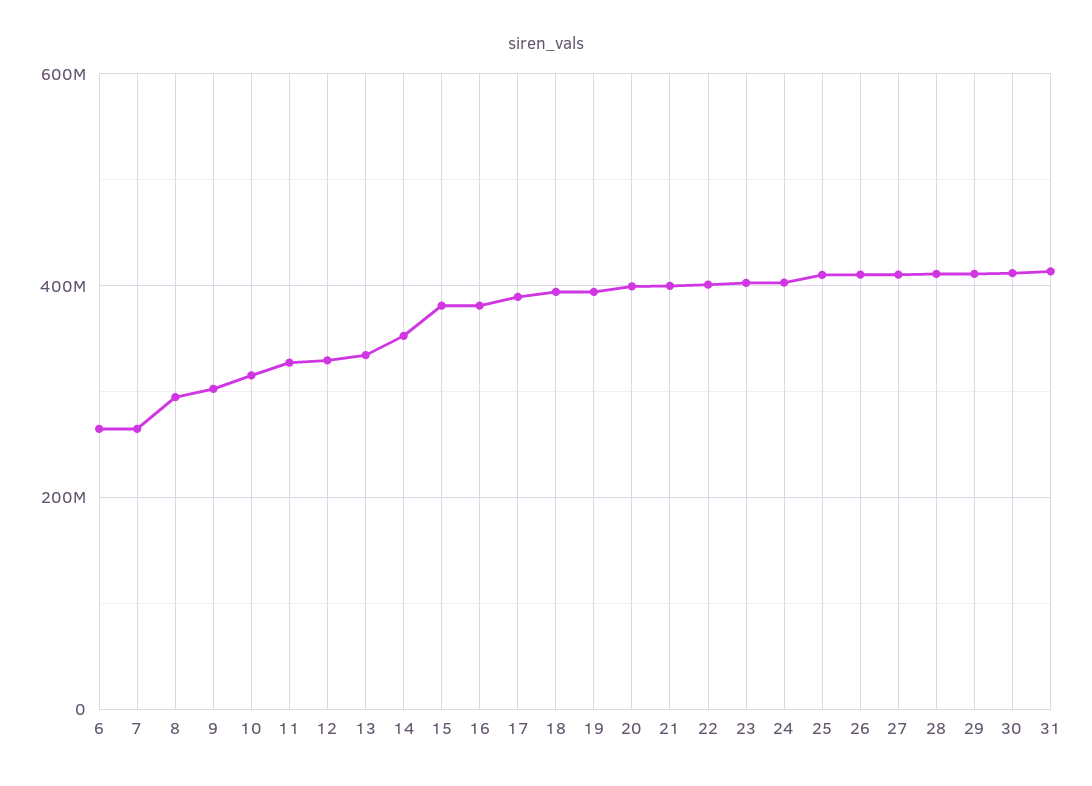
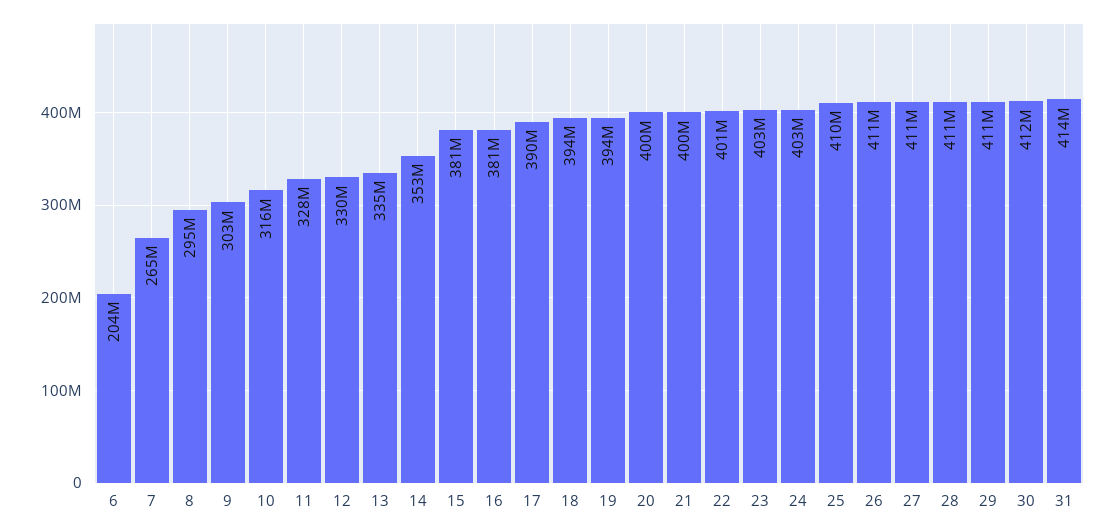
6: 260000000 -> 204000000

